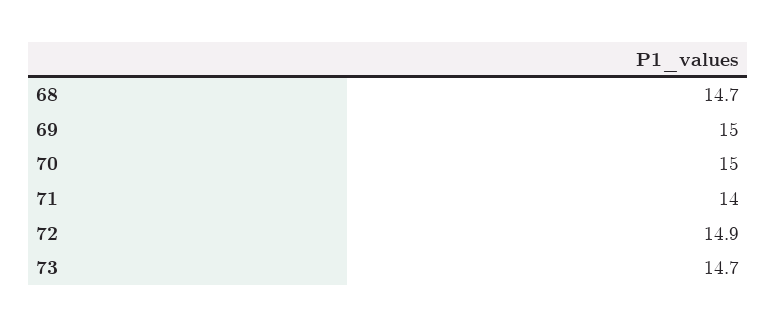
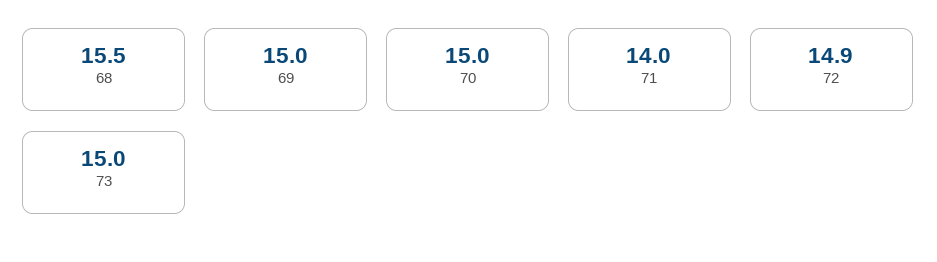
68: 14.7 -> 15.5
73: 14.7 -> 15

